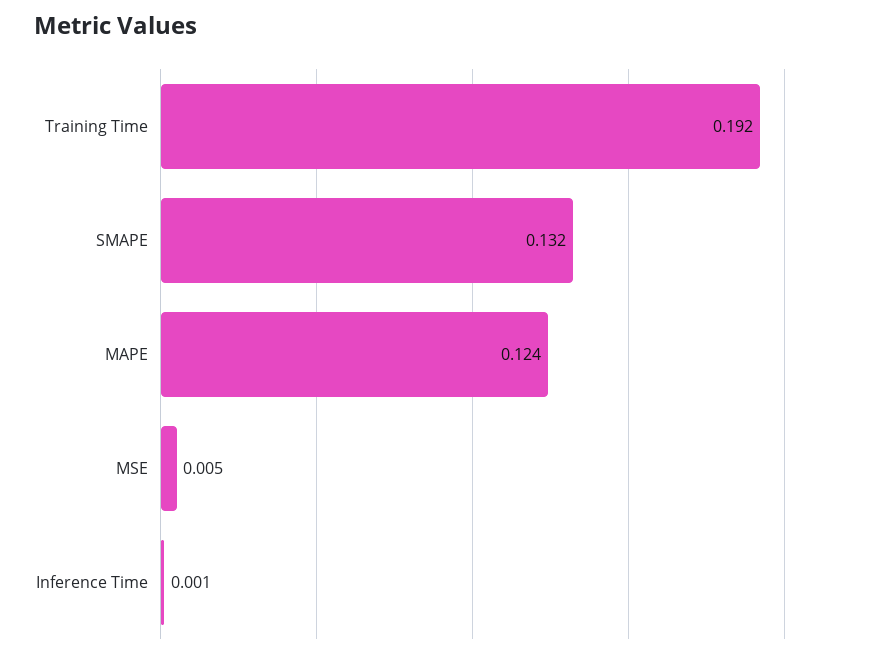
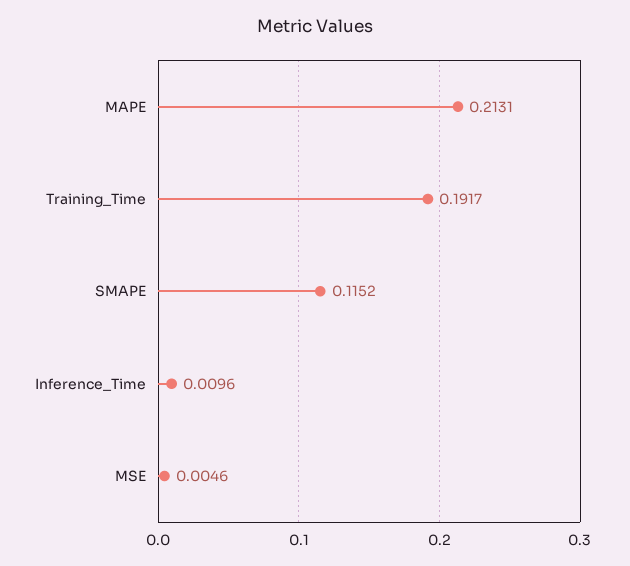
SMAPE: 0.132 -> 0.1152
MAPE: 0.124 -> 0.2131
Inference Time: 0.001 -> 0.0096

